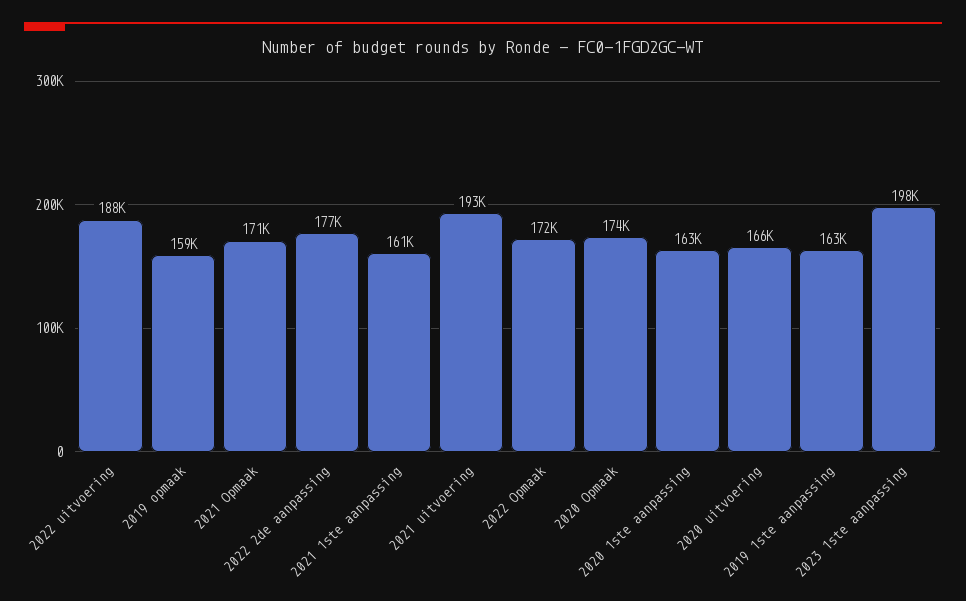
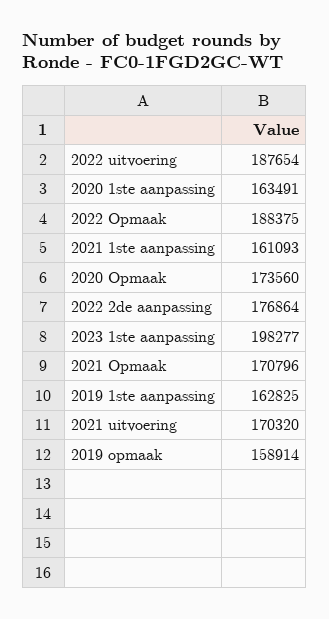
2021 uitvoering: 193000 -> 170320
2022 Opmaak: 172000 -> 188375
2020 uitvoering: 166000 -> none

